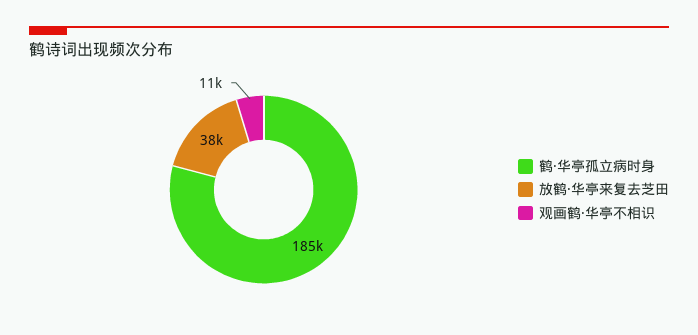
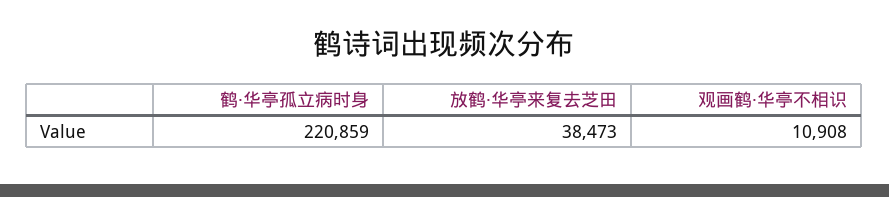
鹤·华亭孤立病时身: 185000 -> 220859

